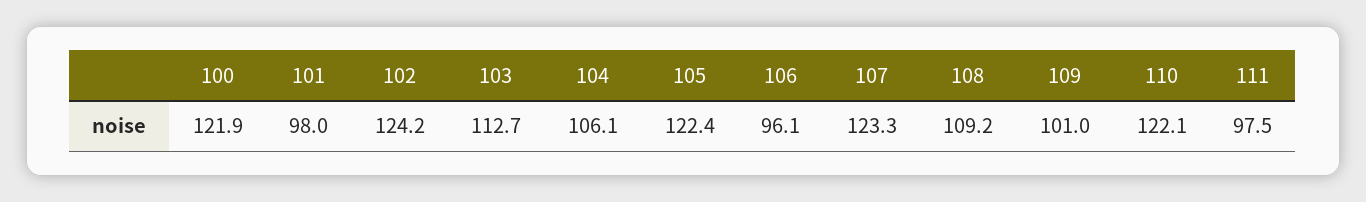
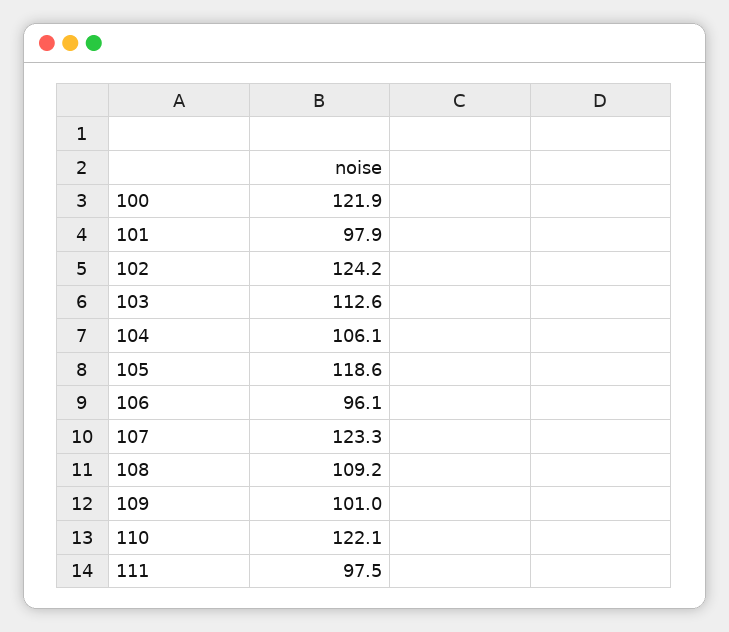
101: 98 -> 97.9
103: 112.7 -> 112.6
105: 122.4 -> 118.6

